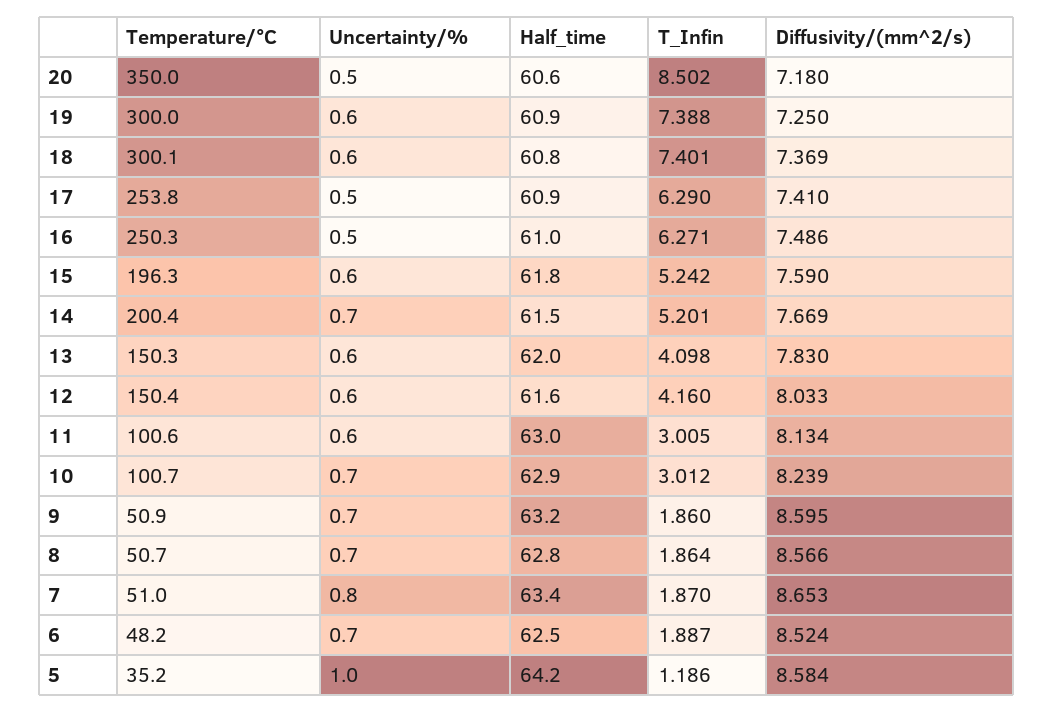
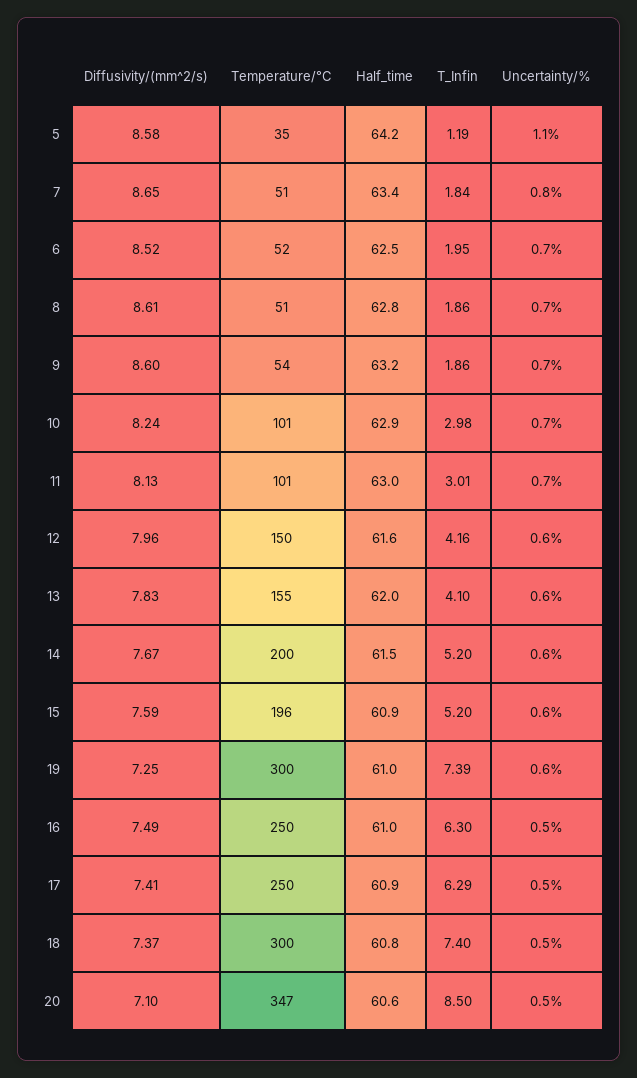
Temperature/°C, 20: 350 -> 347
Diffusivity/(mm^2/s), 20: 7.18 -> 7.1
Half_time, 19: 60.9 -> 61
Uncertainty/%, 18: 0.6 -> 0.5
Temperature/°C, 17: 253.8 -> 250
T_Infin, 16: 6.271 -> 6.3
Half_time, 15: 61.8 -> 60.9
T_Infin, 15: 5.242 -> 5.2
Uncertainty/%, 14: 0.7 -> 0.6
Temperature/°C, 13: 150.3 -> 155
Diffusivity/(mm^2/s), 12: 8.033 -> 7.96
Uncertainty/%, 11: 0.6 -> 0.7
T_Infin, 10: 3.012 -> 2.98
Temperature/°C, 9: 50.9 -> 54
Diffusivity/(mm^2/s), 8: 8.566 -> 8.61
T_Infin, 7: 1.87 -> 1.84
Temperature/°C, 6: 48.2 -> 52
T_Infin, 6: 1.887 -> 1.95
Uncertainty/%, 5: 1 -> 1.1

